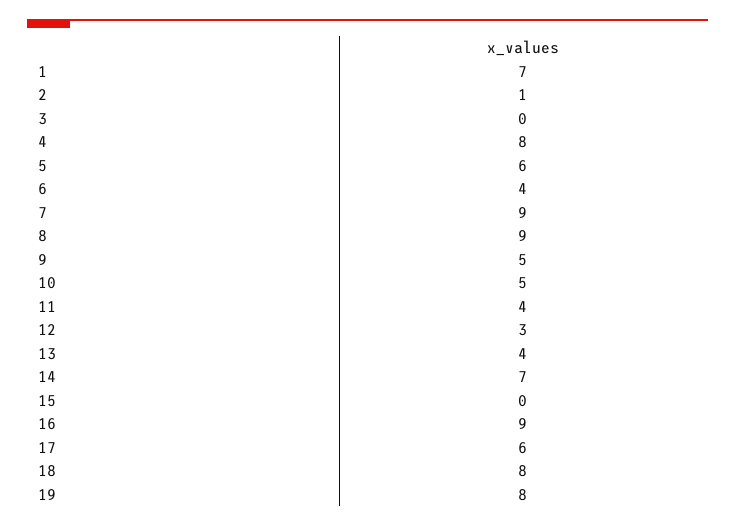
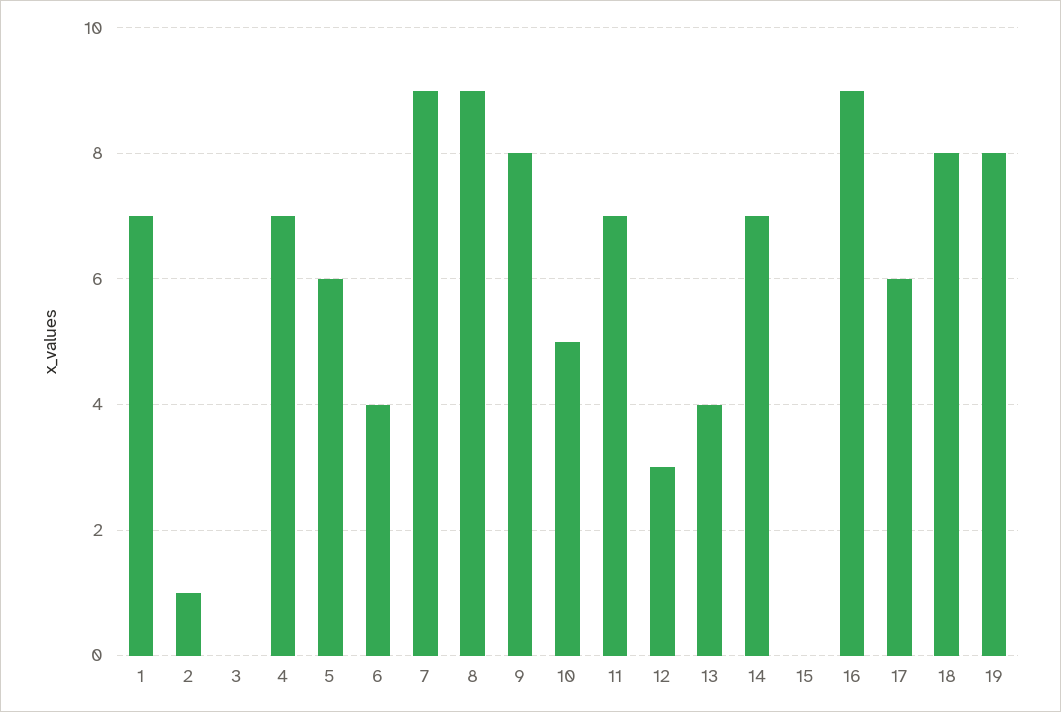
4: 8 -> 7
9: 5 -> 8
11: 4 -> 7

